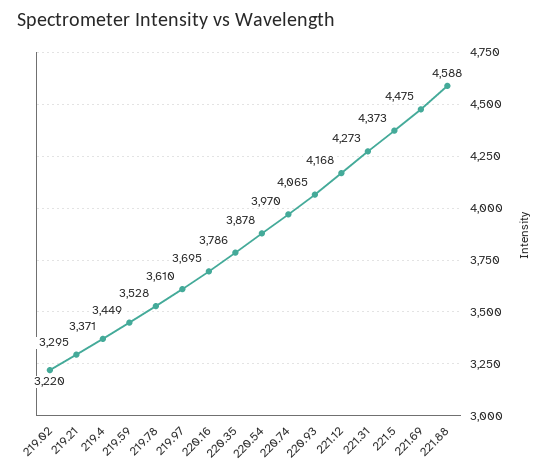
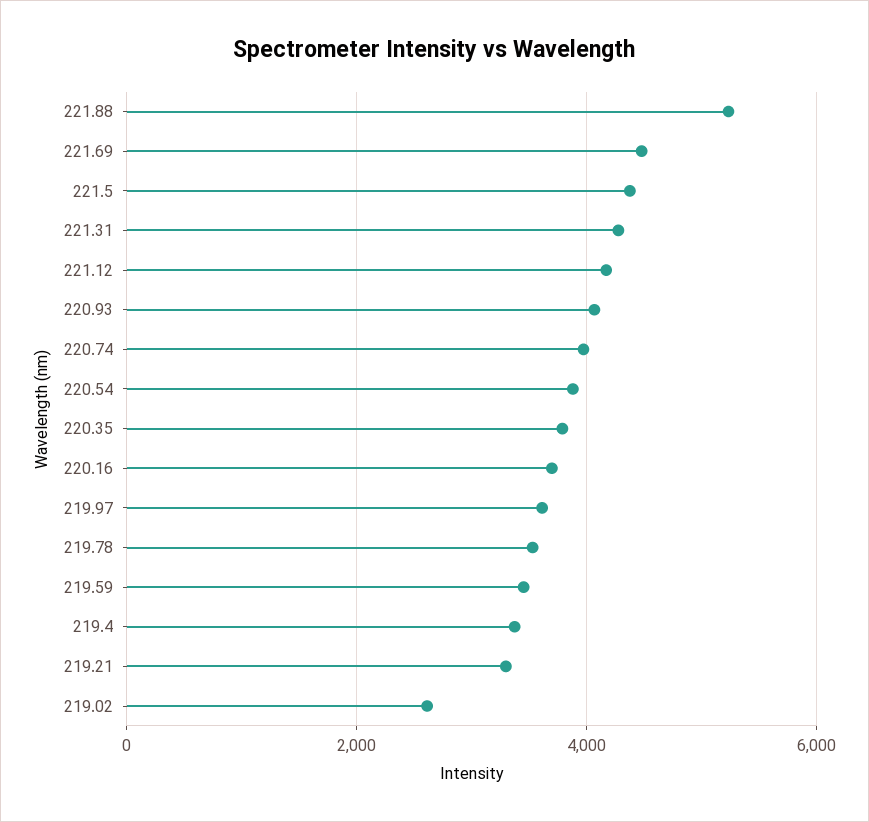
219.02: 3220 -> 2600
221.88: 4588 -> 5200

